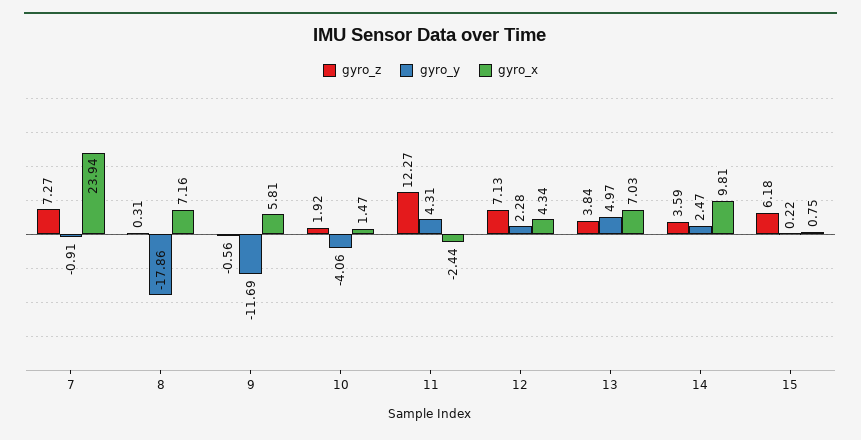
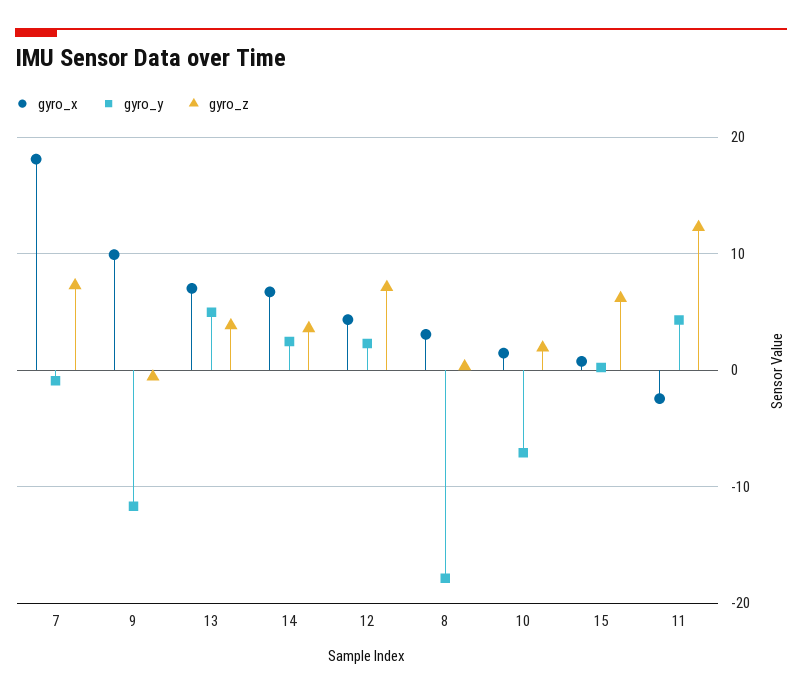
gyro_x, 7: 23.94 -> 18
gyro_x, 8: 7.16 -> 3
gyro_x, 9: 5.81 -> 10
gyro_y, 10: -4.06 -> -7
gyro_x, 14: 9.81 -> 7

